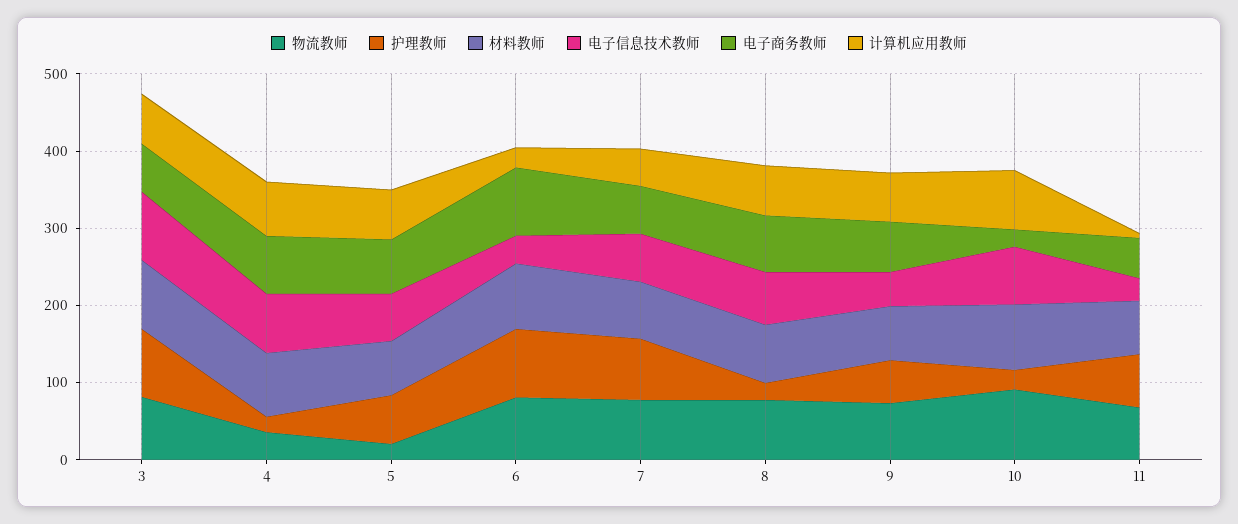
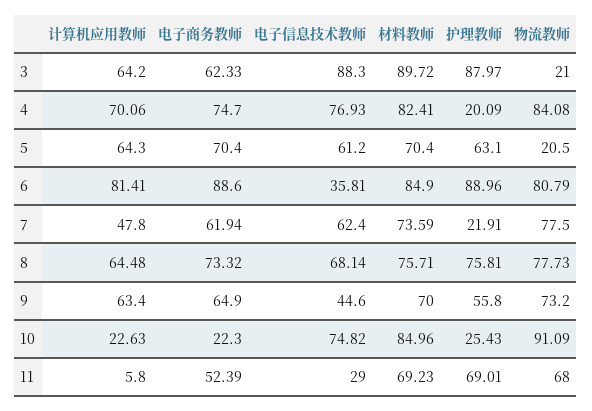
物流教师, 3: 80 -> 21
物流教师, 4: 40 -> 84.08
计算机应用教师, 6: 20 -> 81.41
护理教师, 7: 80 -> 21.91
护理教师, 8: 20 -> 75.81
计算机应用教师, 10: 80 -> 22.63

